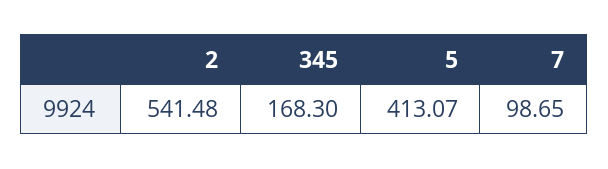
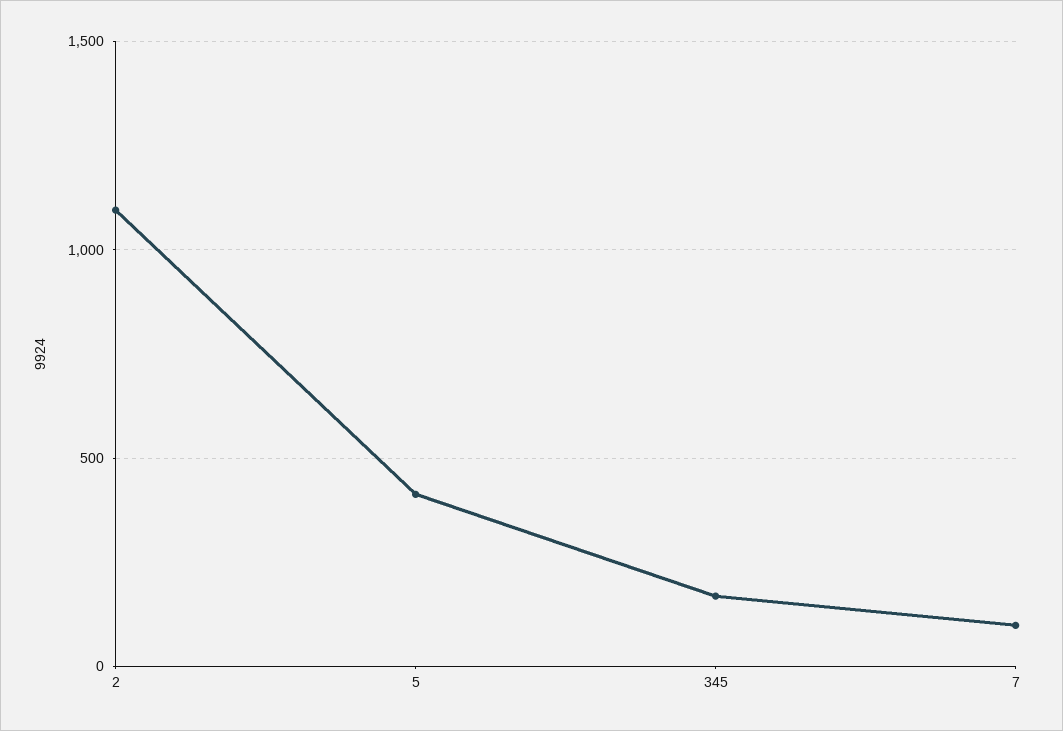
2: 541.48 -> 1100

